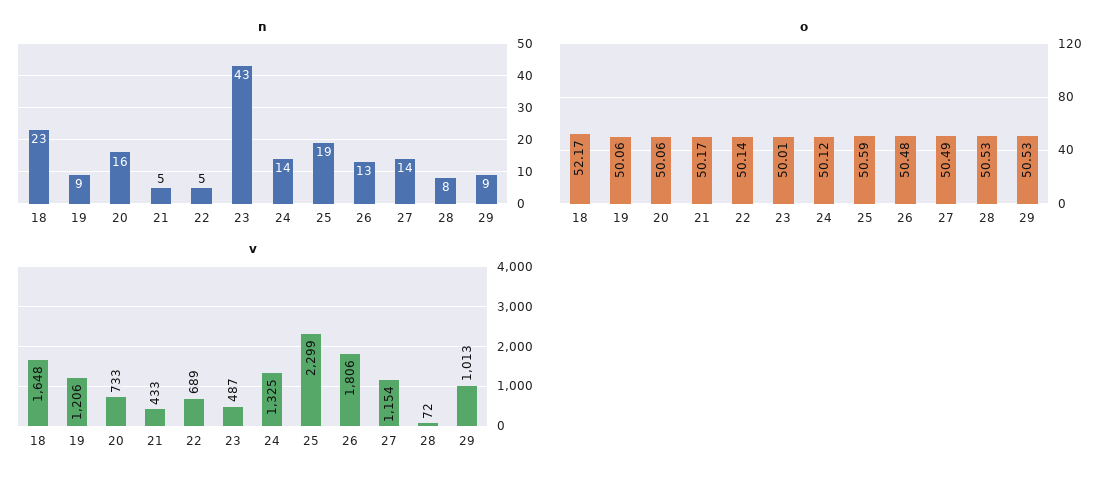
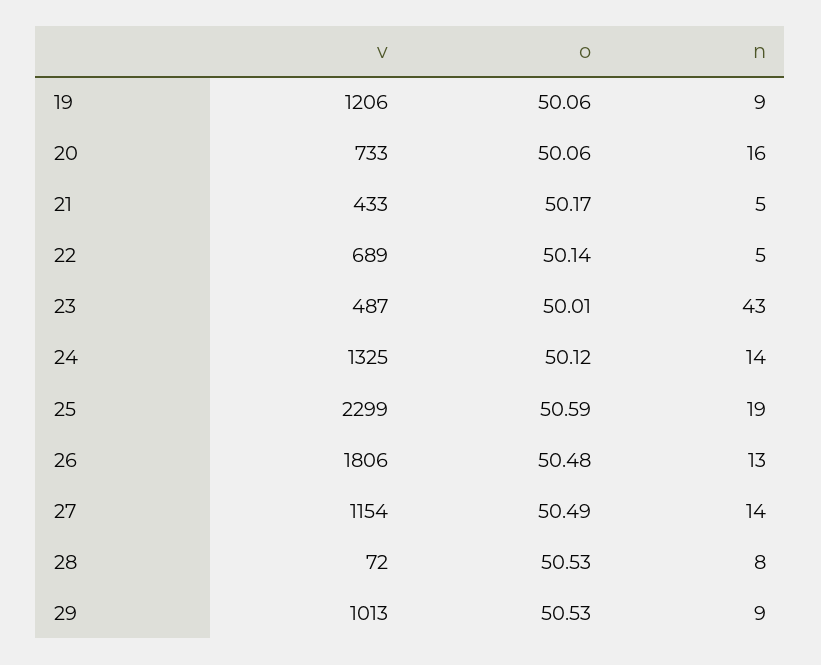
n, 18: 23 -> none
o, 18: 52.17 -> none
v, 18: 1648 -> none

